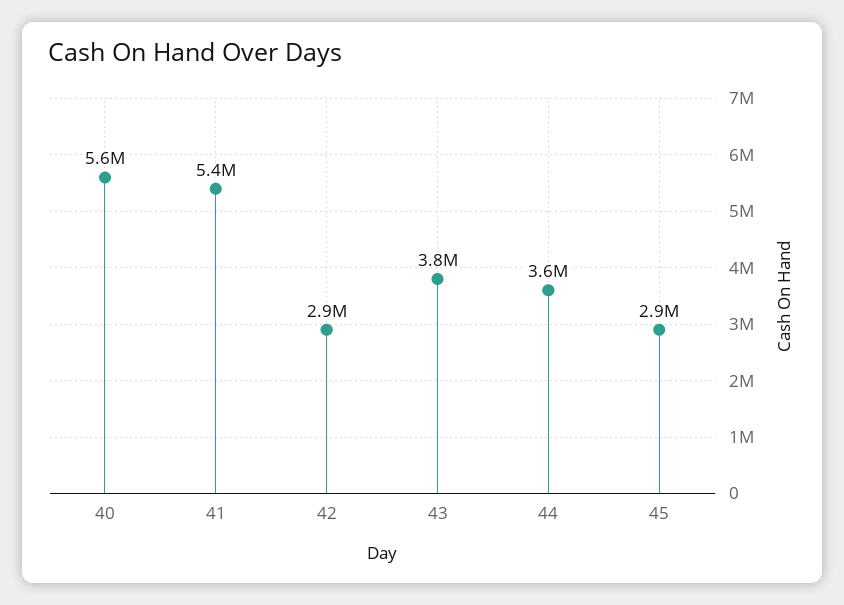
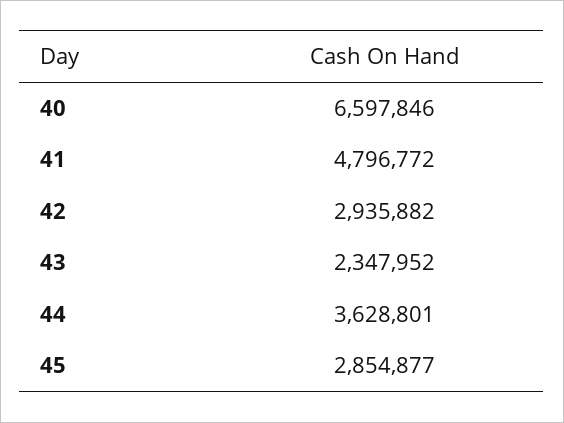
40: 5600000 -> 6597846
41: 5400000 -> 4796772
43: 3800000 -> 2347952

